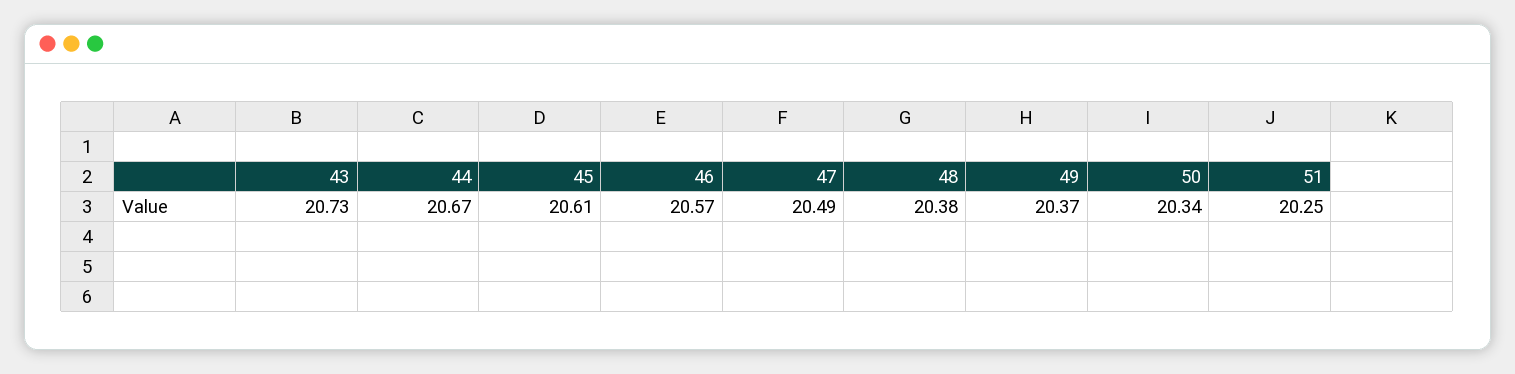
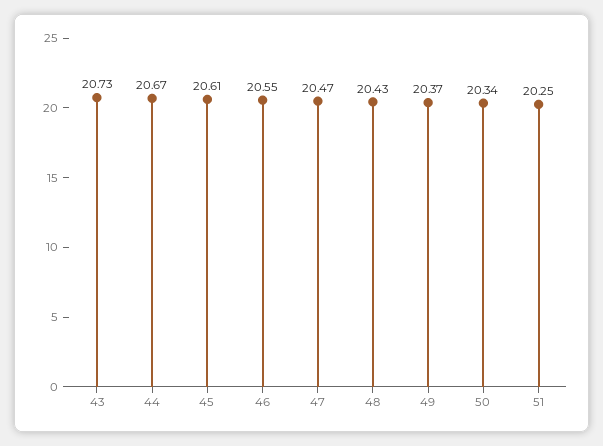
46: 20.57 -> 20.55
47: 20.49 -> 20.47
48: 20.38 -> 20.43

